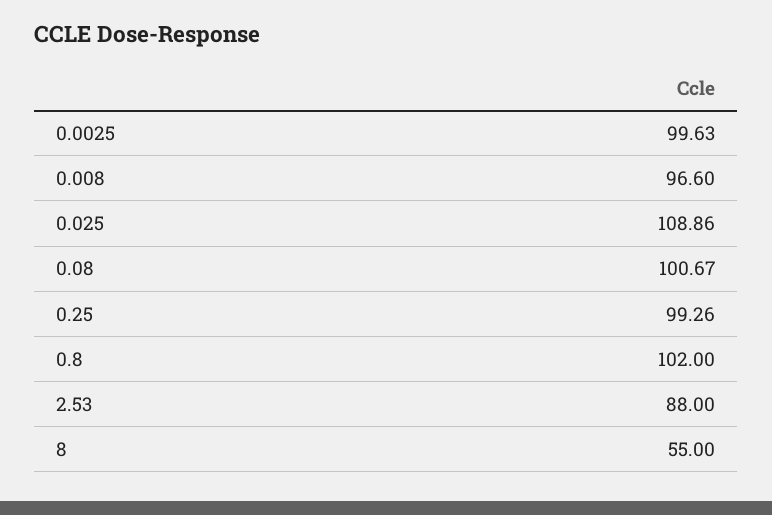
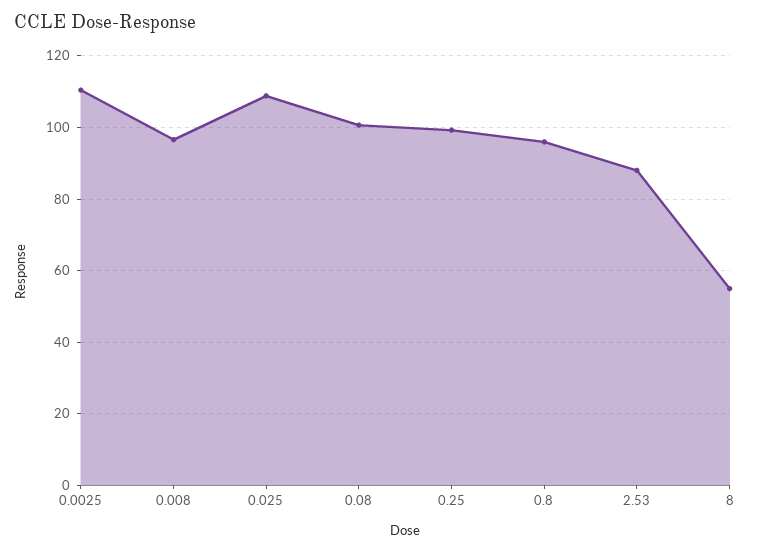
0.0025: 99.63 -> 110
0.8: 102 -> 96

